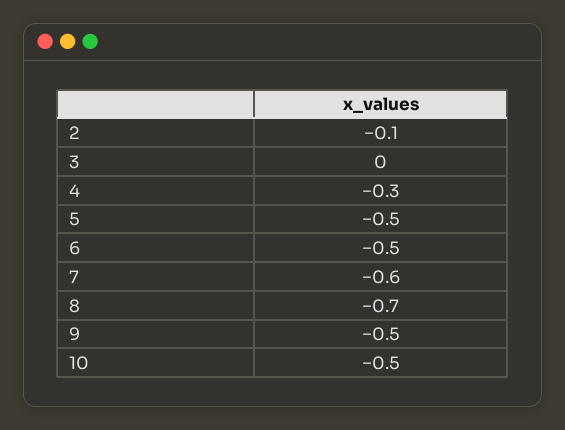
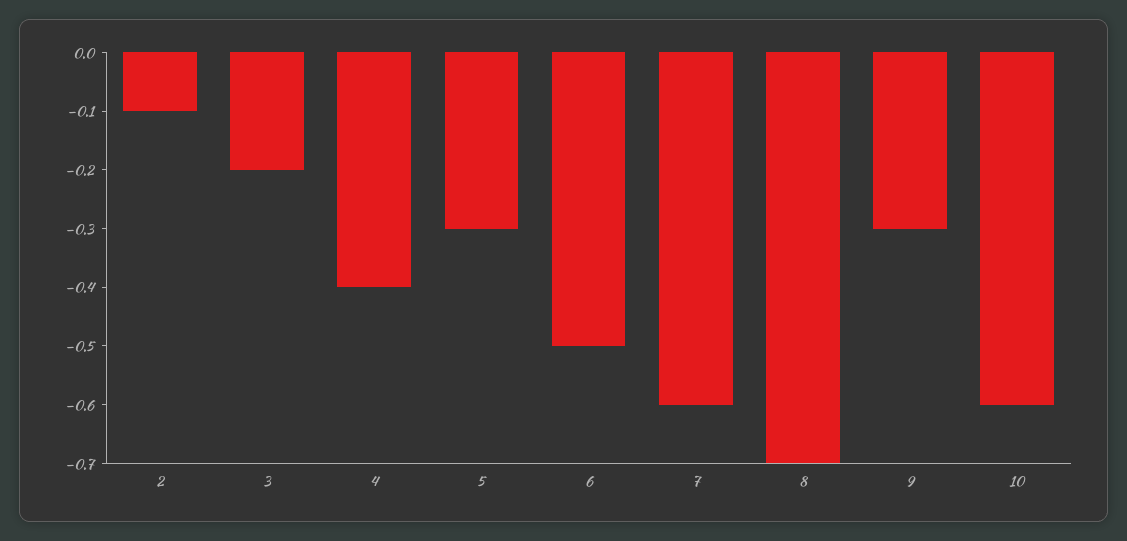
3: 0 -> -0.2
4: -0.3 -> -0.4
5: -0.5 -> -0.3
9: -0.5 -> -0.3
10: -0.5 -> -0.6

